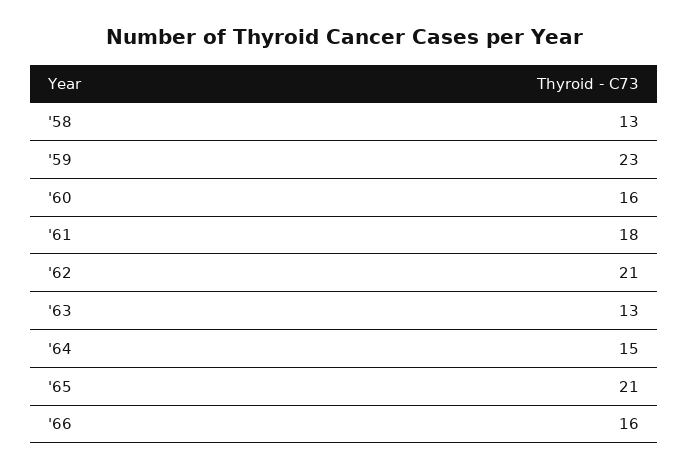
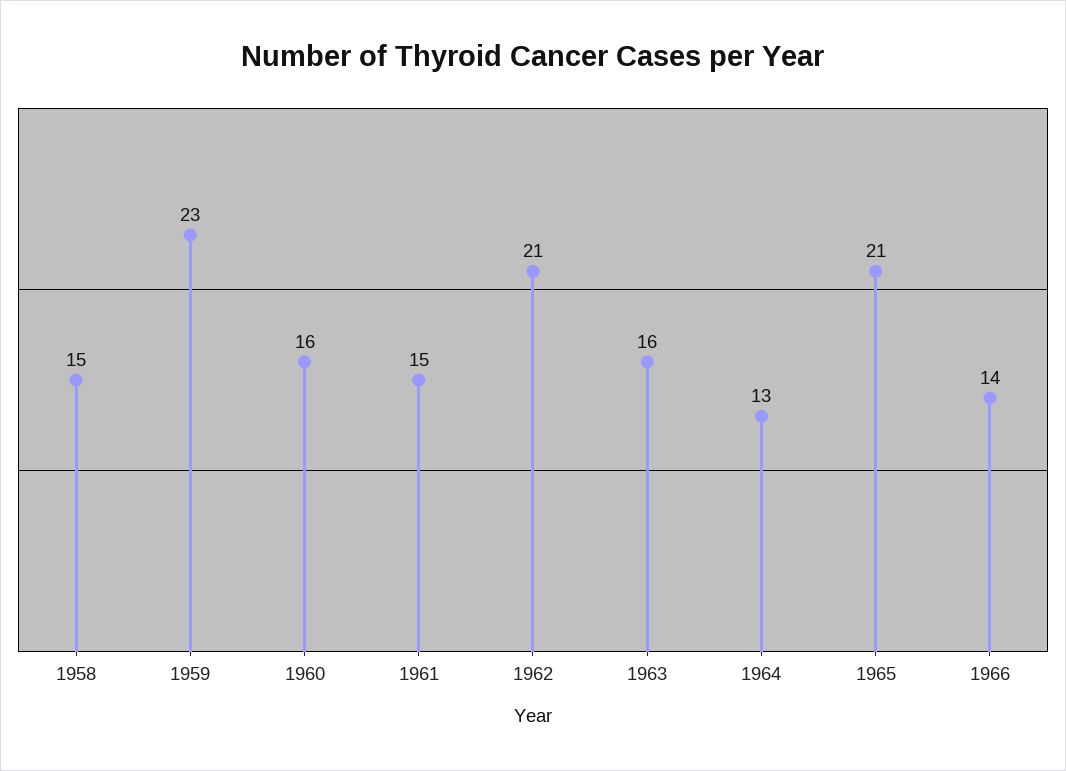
'58: 13 -> 15
'61: 18 -> 15
'63: 13 -> 16
'64: 15 -> 13
'66: 16 -> 14

